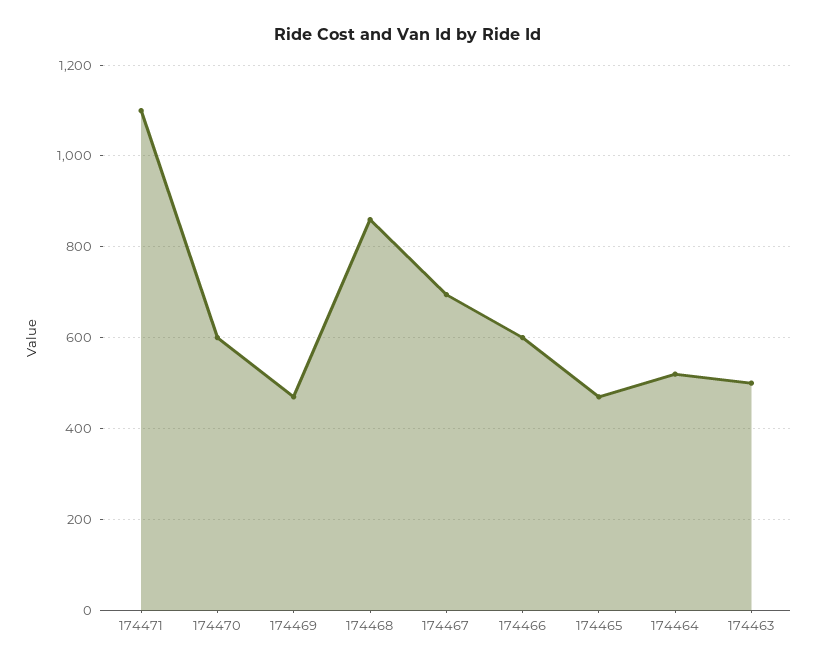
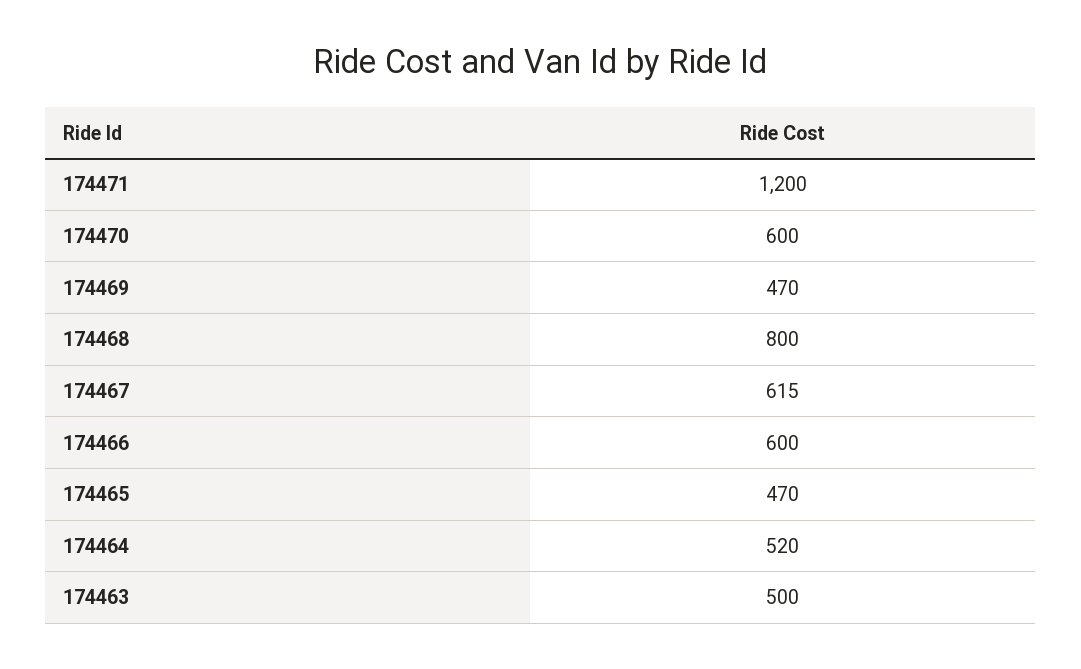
174471: 1100 -> 1200
174468: 860 -> 800
174467: 700 -> 615

